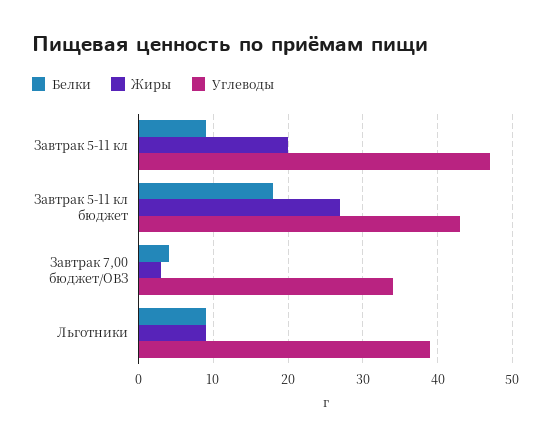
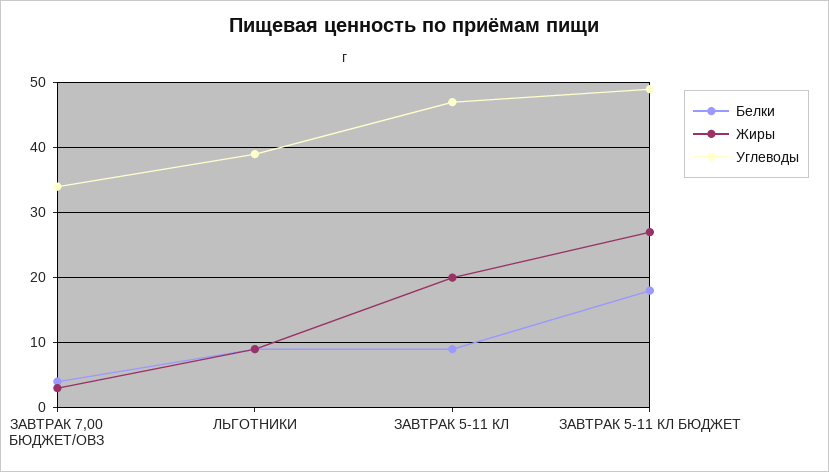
Углеводы, Завтрак 5-11 кл бюджет: 43 -> 49

